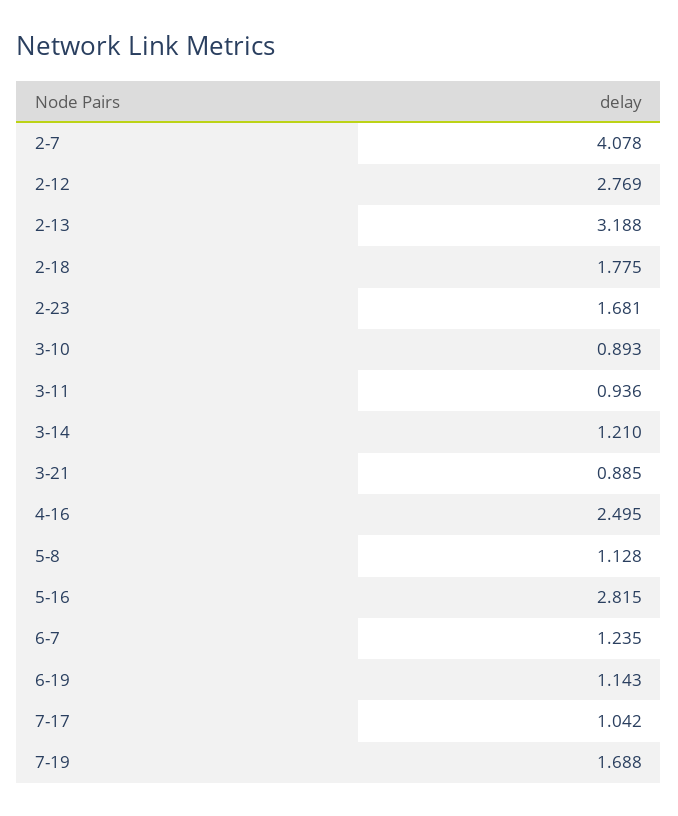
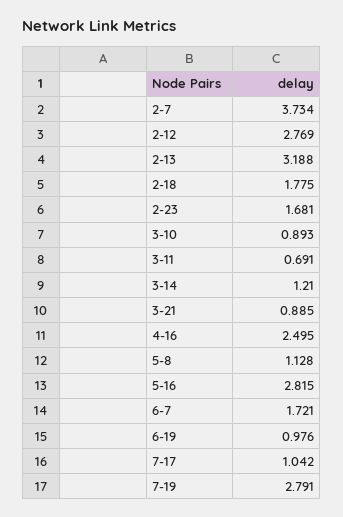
2-7: 4.078 -> 3.734
3-11: 0.936 -> 0.691
6-7: 1.235 -> 1.721
6-19: 1.143 -> 0.976
7-19: 1.688 -> 2.791

